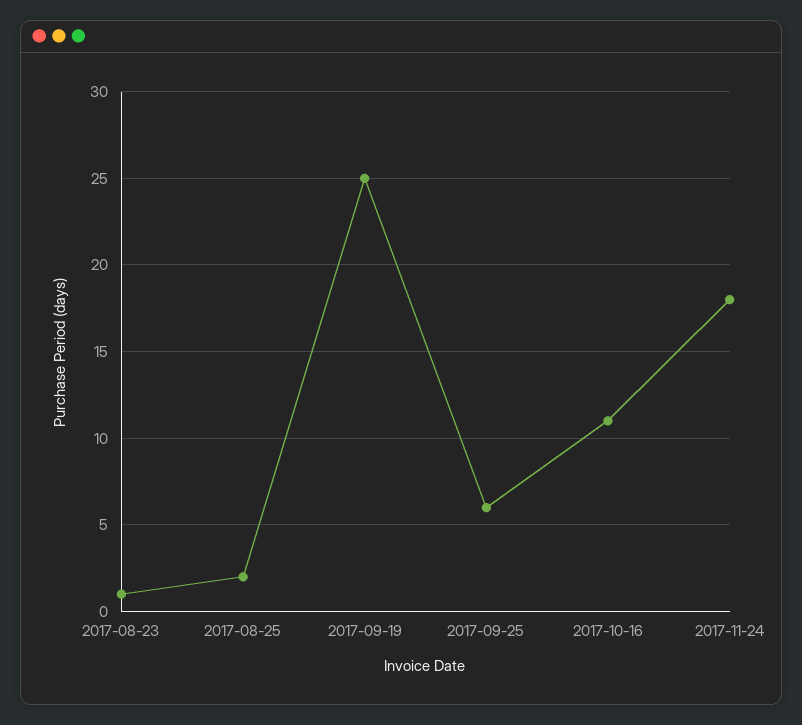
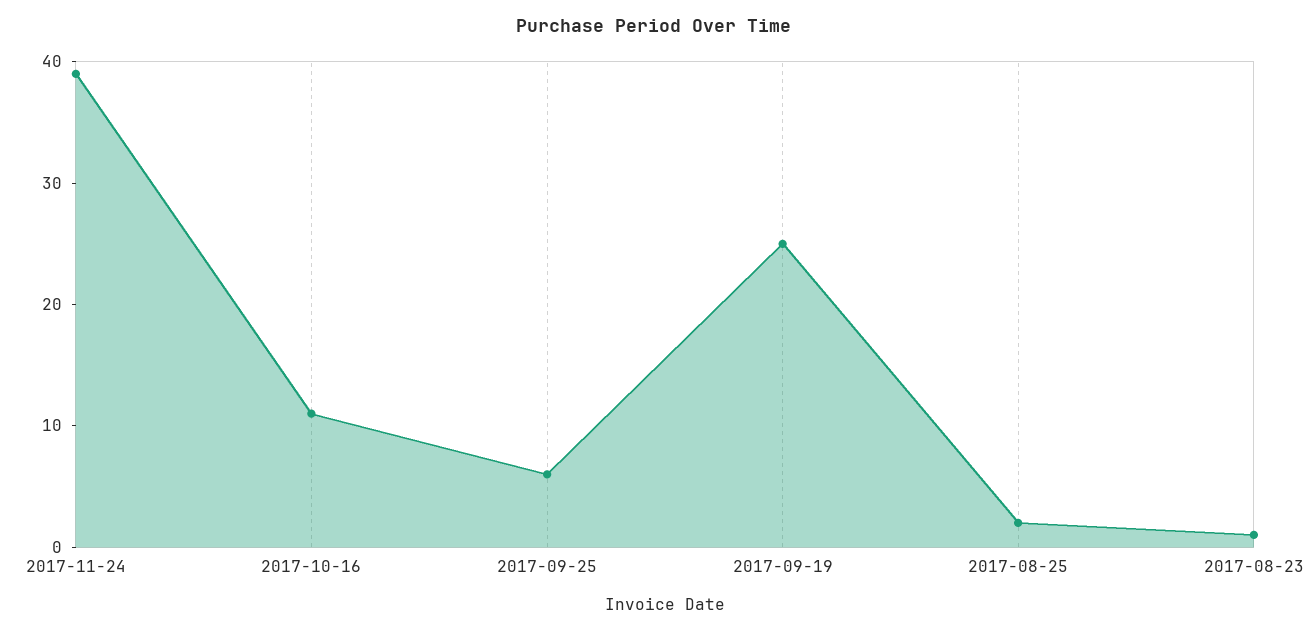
2017-11-24: 18 -> 39

